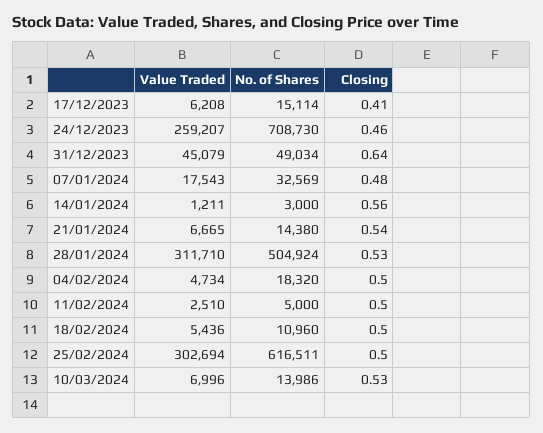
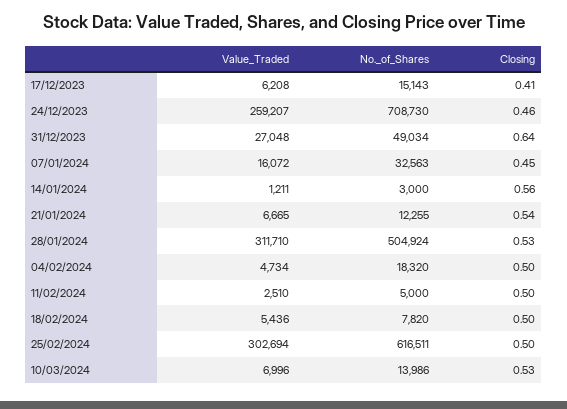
No. of Shares, 17/12/2023: 15114 -> 15143
Value Traded, 31/12/2023: 45079 -> 27048
Value Traded, 07/01/2024: 17543 -> 16072
No. of Shares, 07/01/2024: 32569 -> 32563
Closing, 07/01/2024: 0.48 -> 0.45
No. of Shares, 21/01/2024: 14380 -> 12255
No. of Shares, 18/02/2024: 10960 -> 7820

